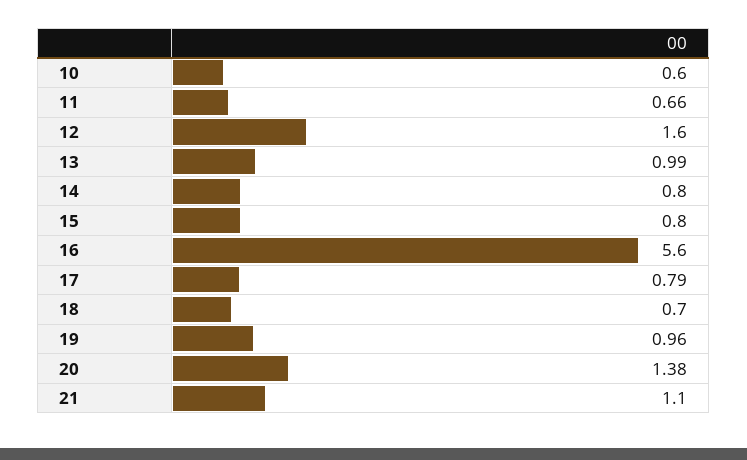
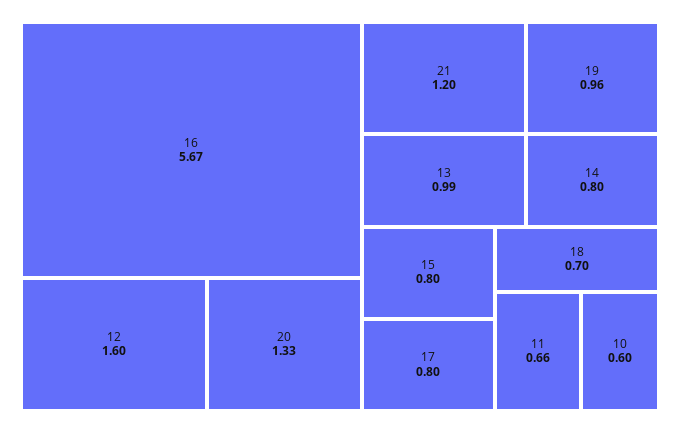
16: 5.6 -> 5.67
17: 0.79 -> 0.8
20: 1.38 -> 1.33
21: 1.1 -> 1.2

